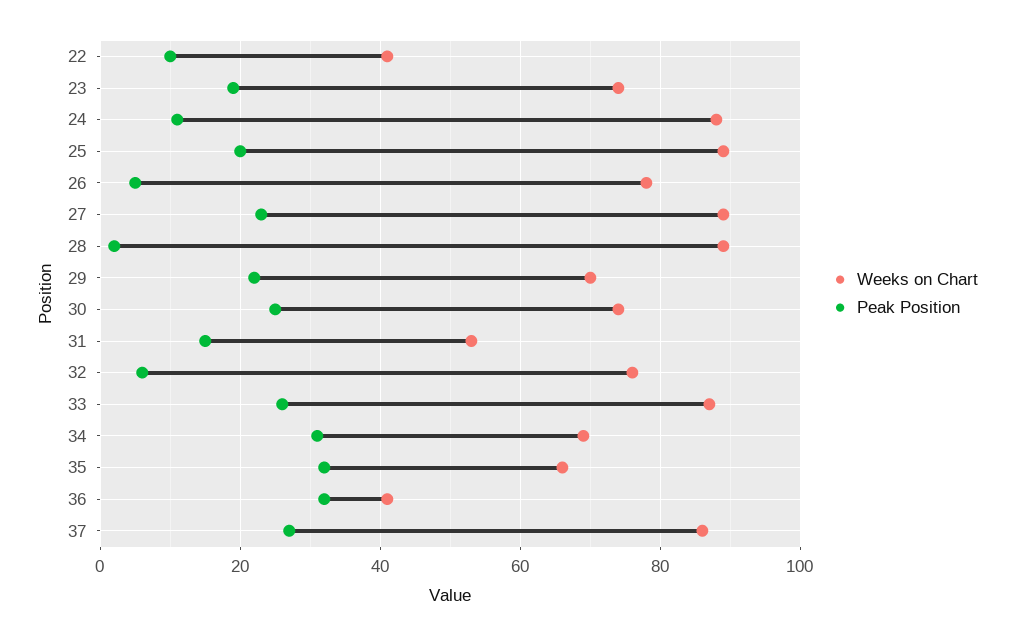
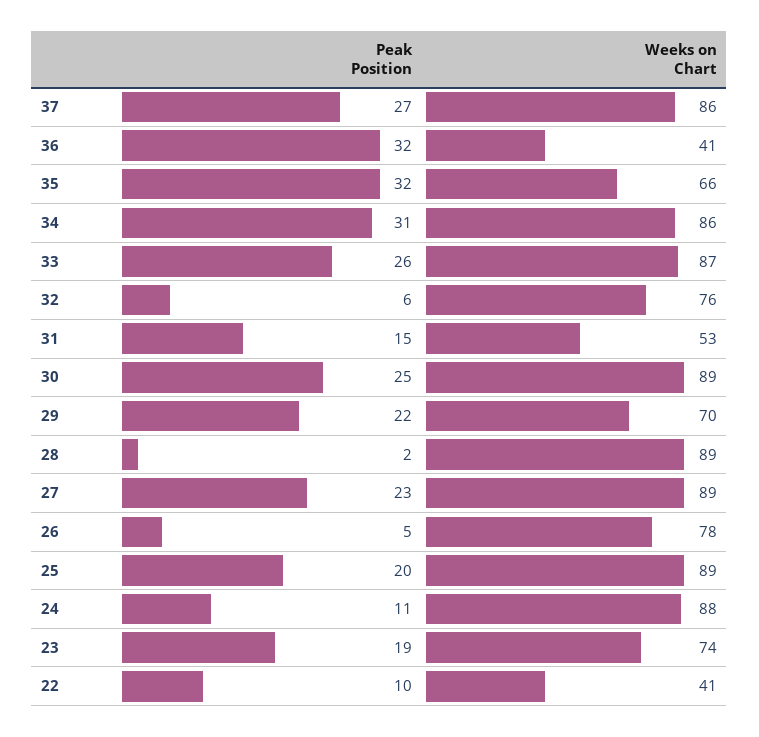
Weeks on Chart, 30: 75 -> 89
Weeks on Chart, 34: 70 -> 86

